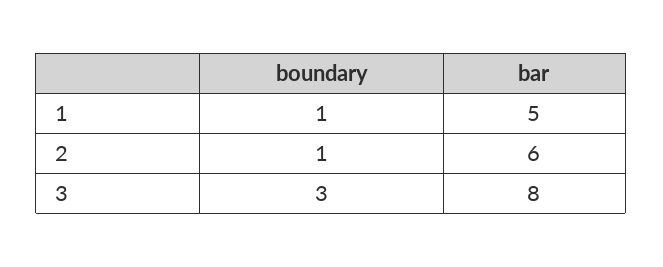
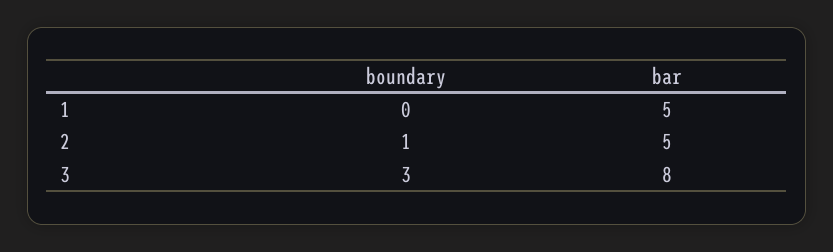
boundary, 1: 1 -> 0
bar, 2: 6 -> 5

